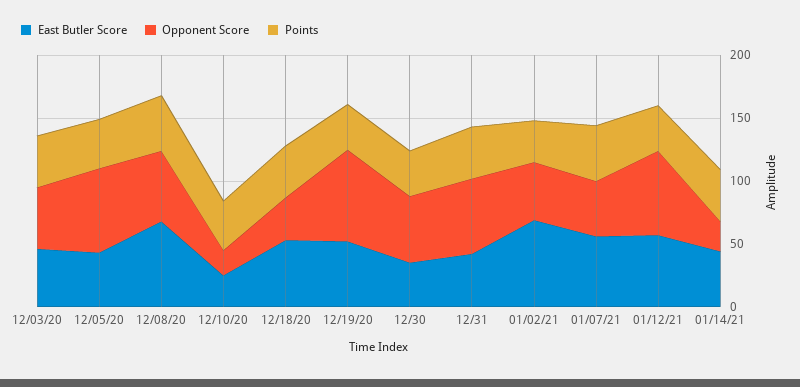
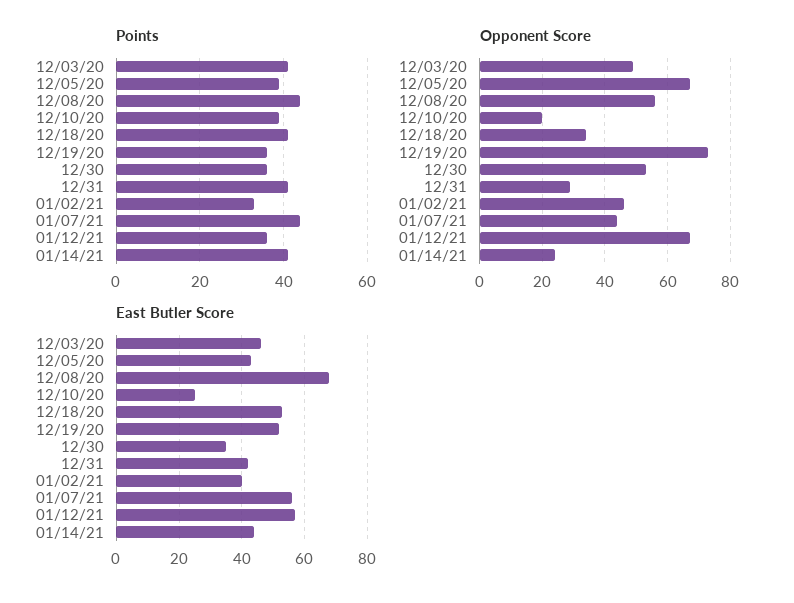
Opponent Score, 12/31: 60 -> 30
East Butler Score, 01/02/21: 70 -> 40

